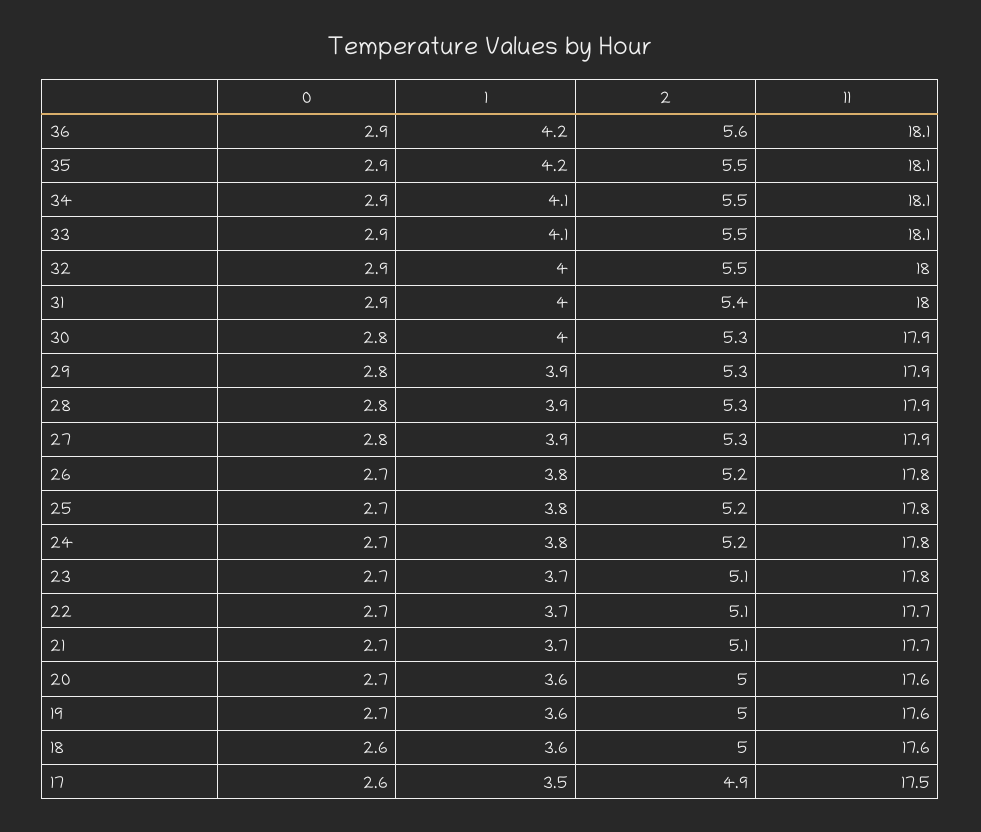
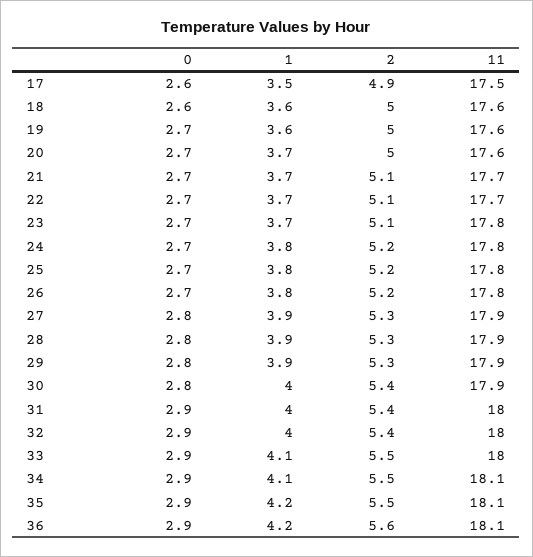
11, 33: 18.1 -> 18
2, 32: 5.5 -> 5.4
2, 30: 5.3 -> 5.4
1, 20: 3.6 -> 3.7

